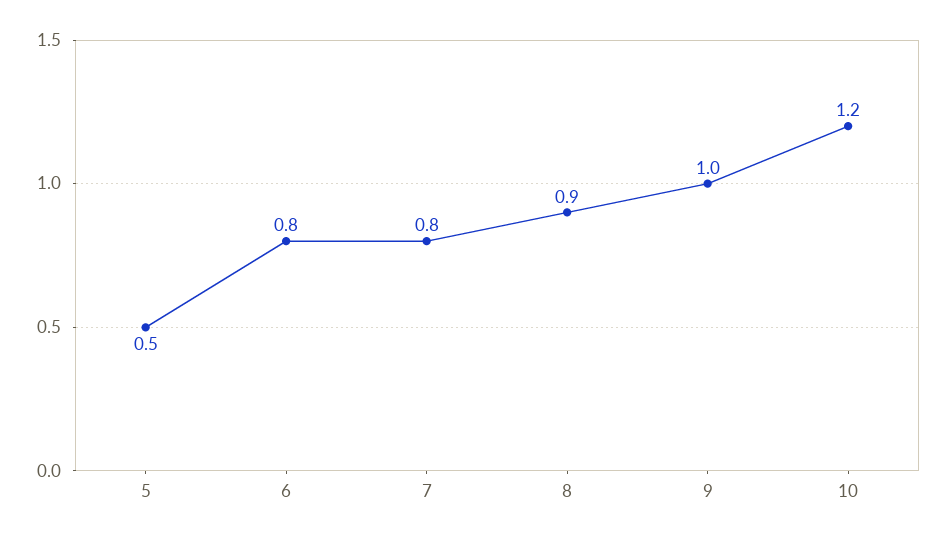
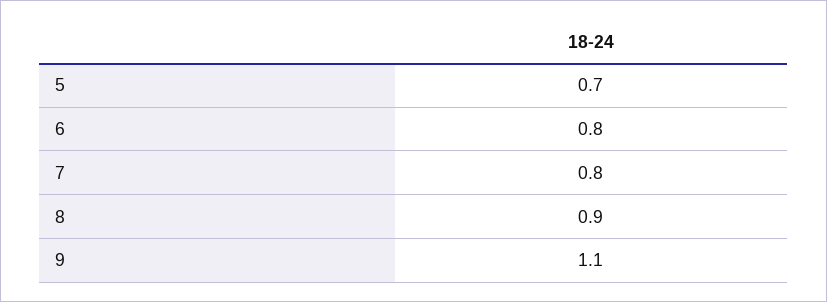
5: 0.5 -> 0.7
9: 1 -> 1.1
10: 1.2 -> none

